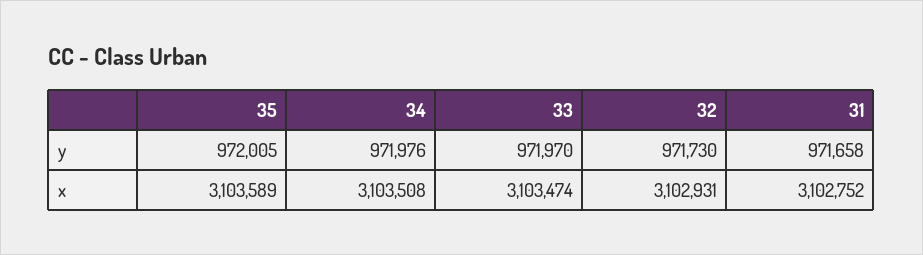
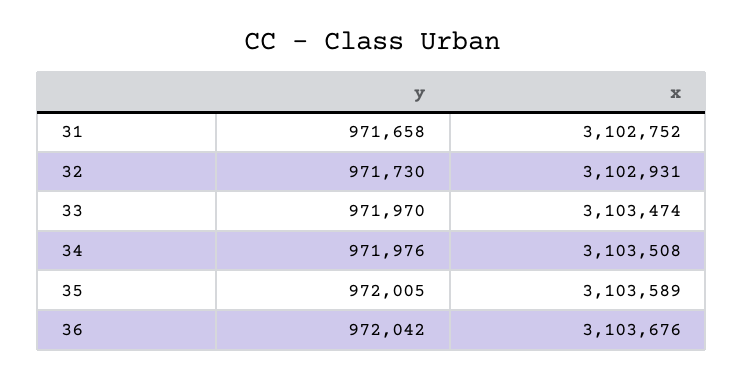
36, y: none -> 972042
36, x: none -> 3103676

